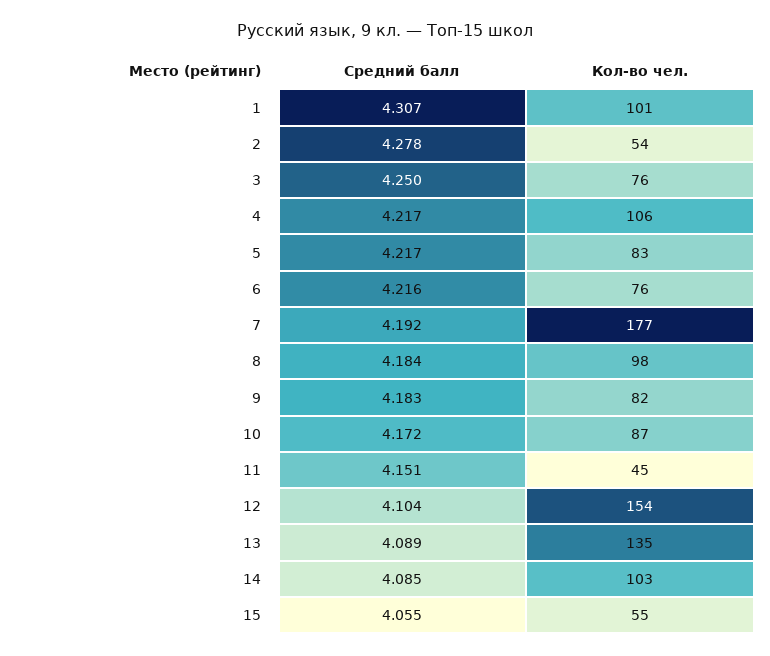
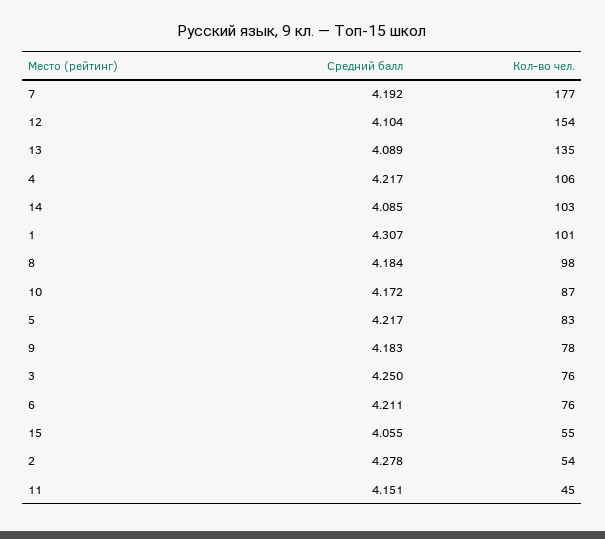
Средний балл, 6: 4.216 -> 4.211
Кол-во чел., 9: 82 -> 78

